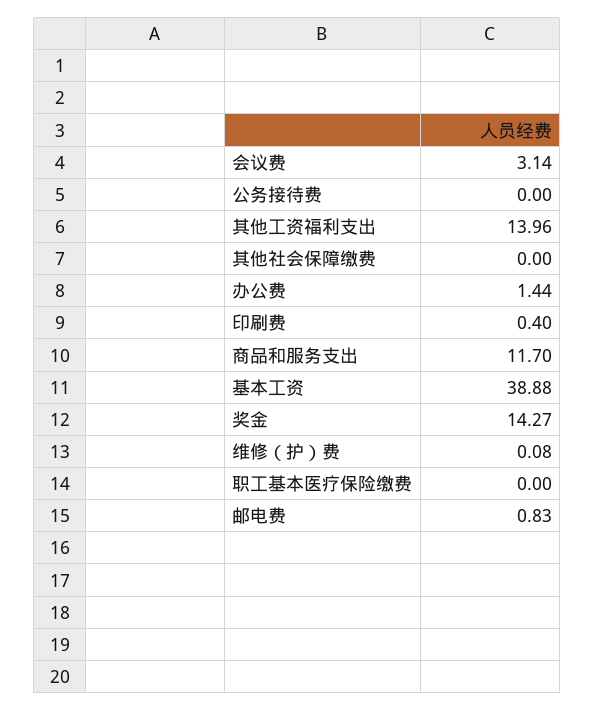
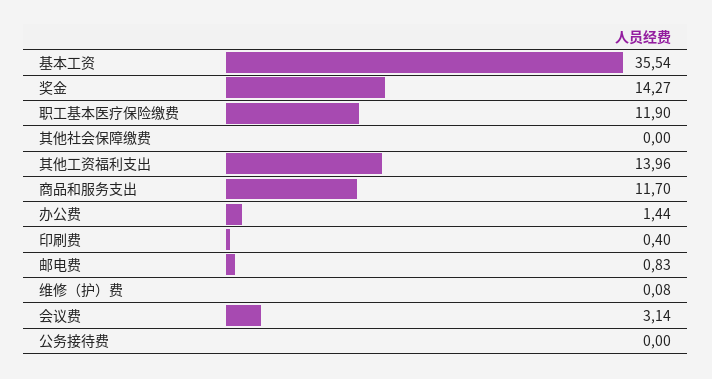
基本工资: 38.88 -> 35.54
职工基本医疗保险缴费: 0 -> 11.9

